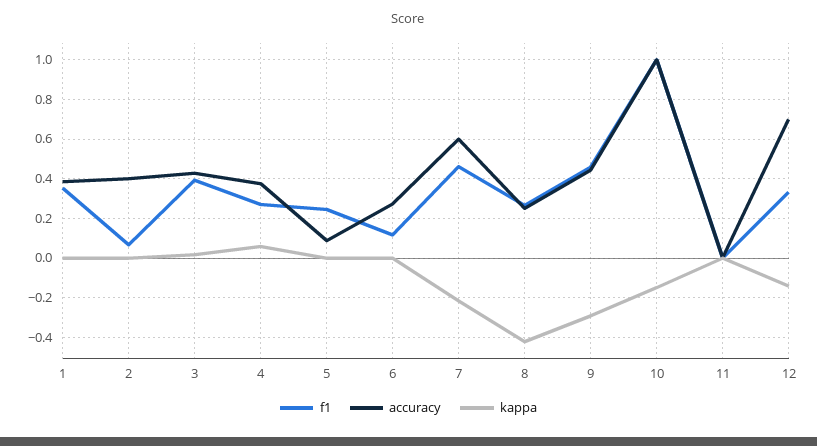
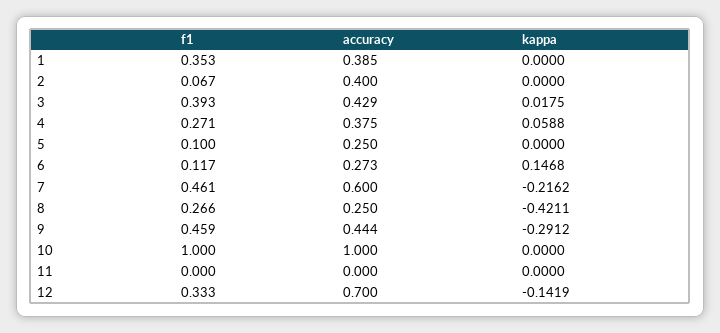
f1, 5: 0.25 -> 0.1
accuracy, 5: 0.1 -> 0.25
kappa, 6: 0 -> 0.1468
kappa, 10: -0.15 -> 0

